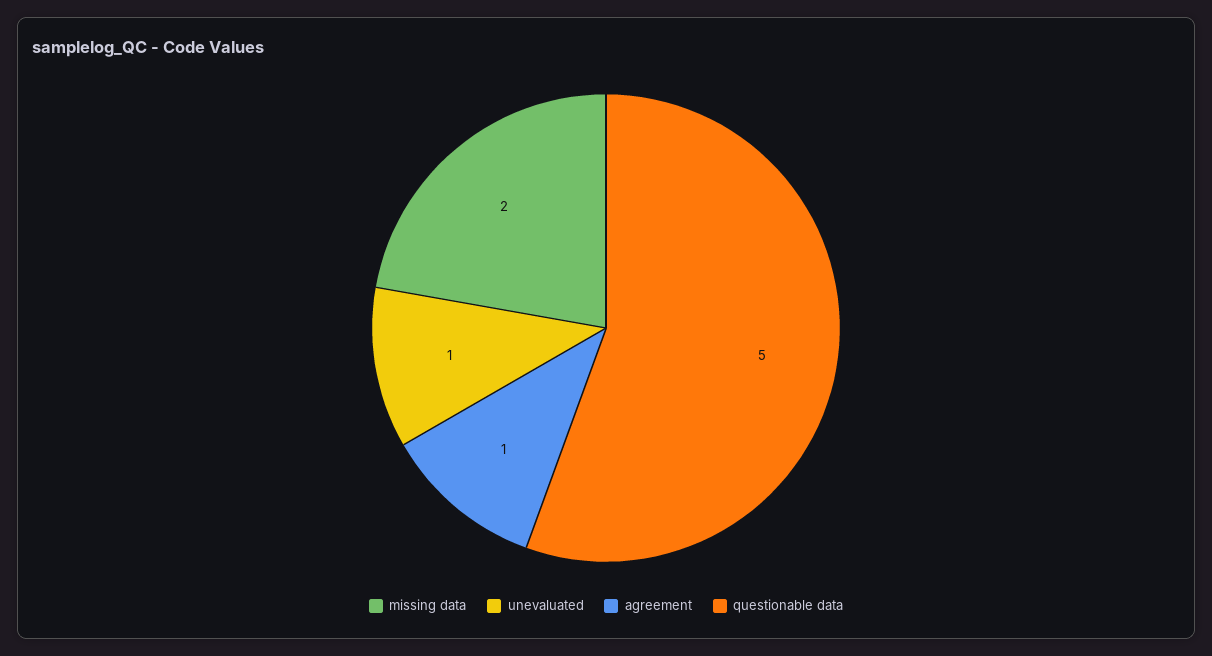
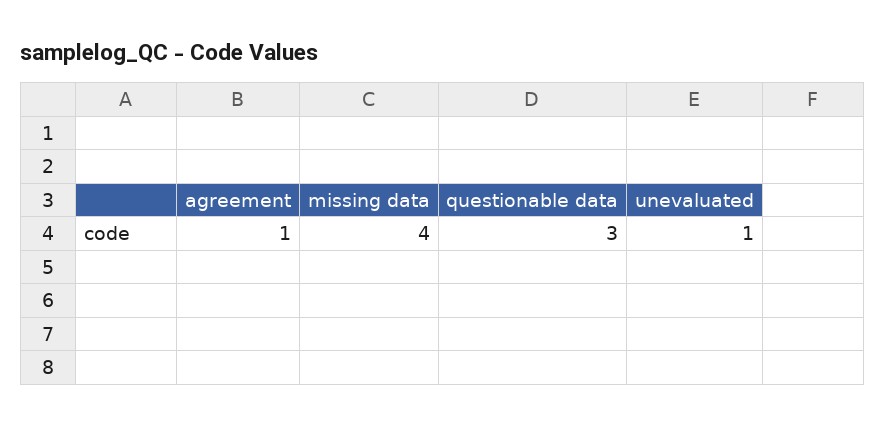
missing data: 2 -> 4
questionable data: 5 -> 3

